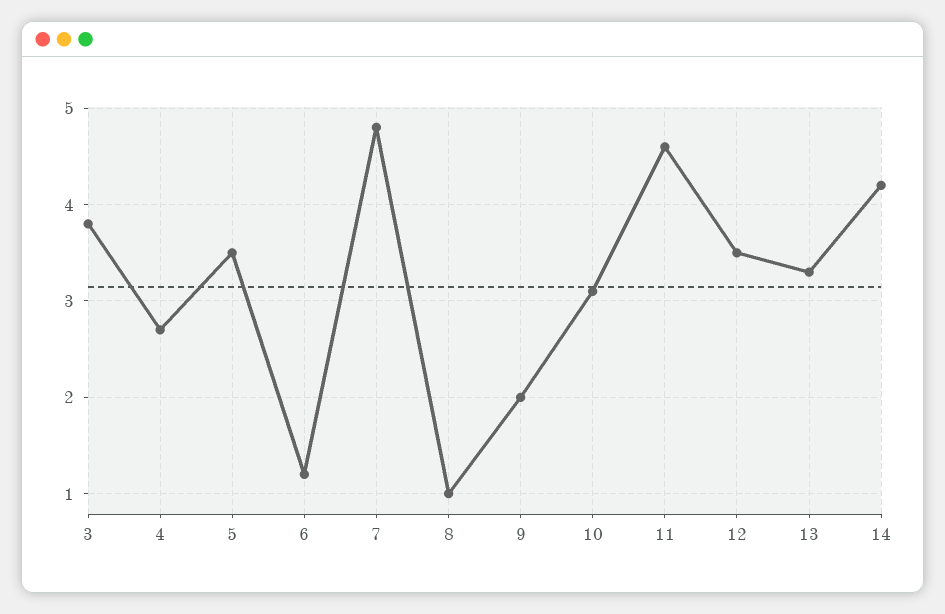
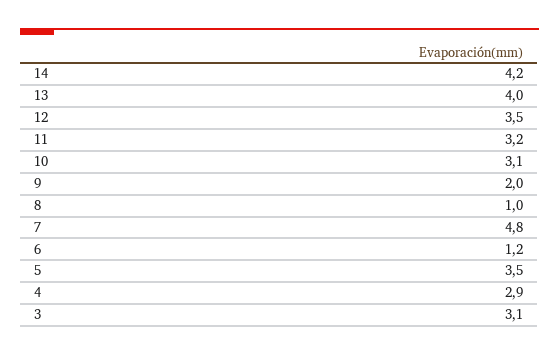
3: 3.8 -> 3.1
4: 2.7 -> 2.9
11: 4.6 -> 3.2
13: 3.3 -> 4

